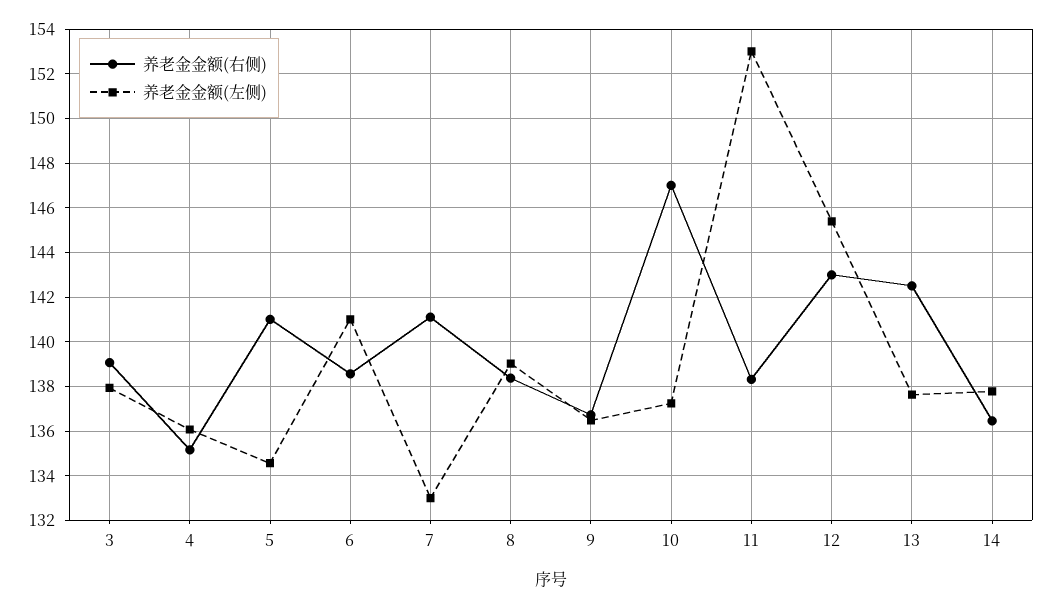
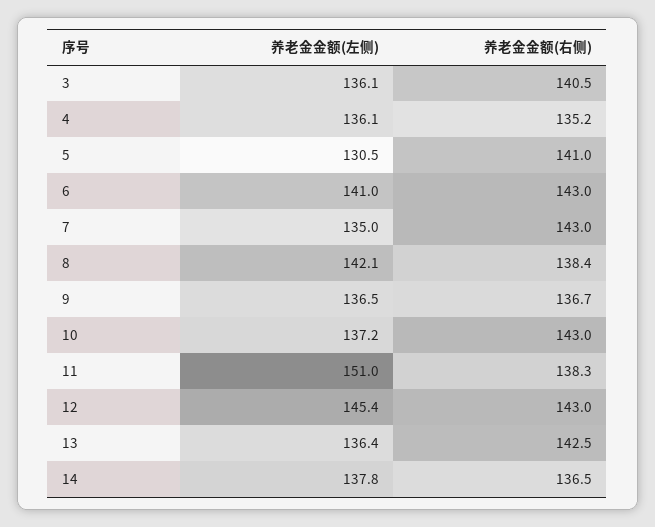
养老金金额(右侧), 3: 139 -> 140.5
养老金金额(左侧), 3: 138 -> 136.1
养老金金额(左侧), 5: 134.5 -> 130.5
养老金金额(右侧), 6: 138.5 -> 143
养老金金额(右侧), 7: 141 -> 143
养老金金额(左侧), 7: 133 -> 135
养老金金额(左侧), 8: 139 -> 142.1
养老金金额(右侧), 10: 147 -> 143
养老金金额(左侧), 11: 153 -> 151
养老金金额(左侧), 13: 137.5 -> 136.4

